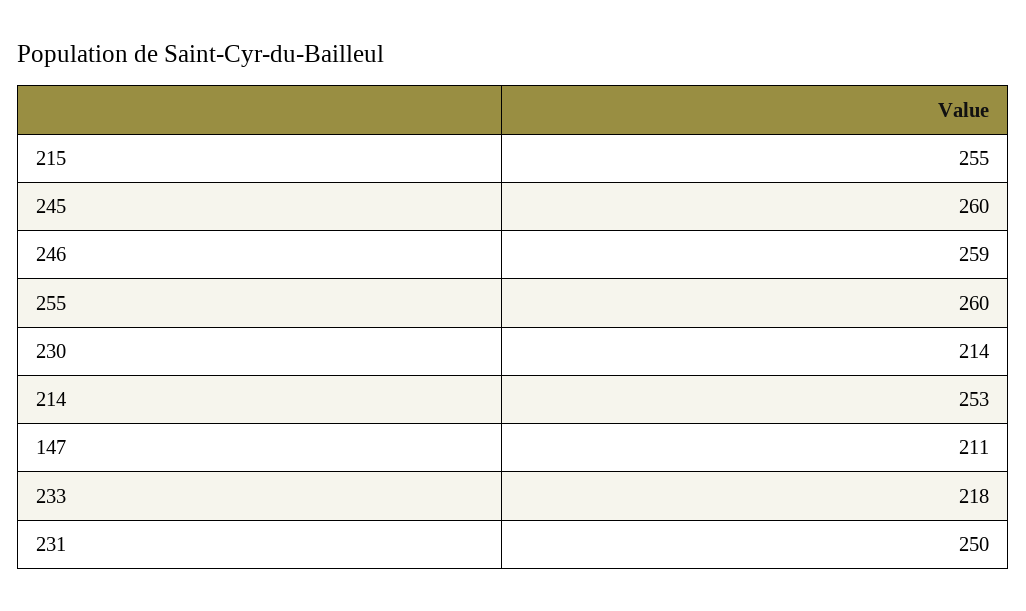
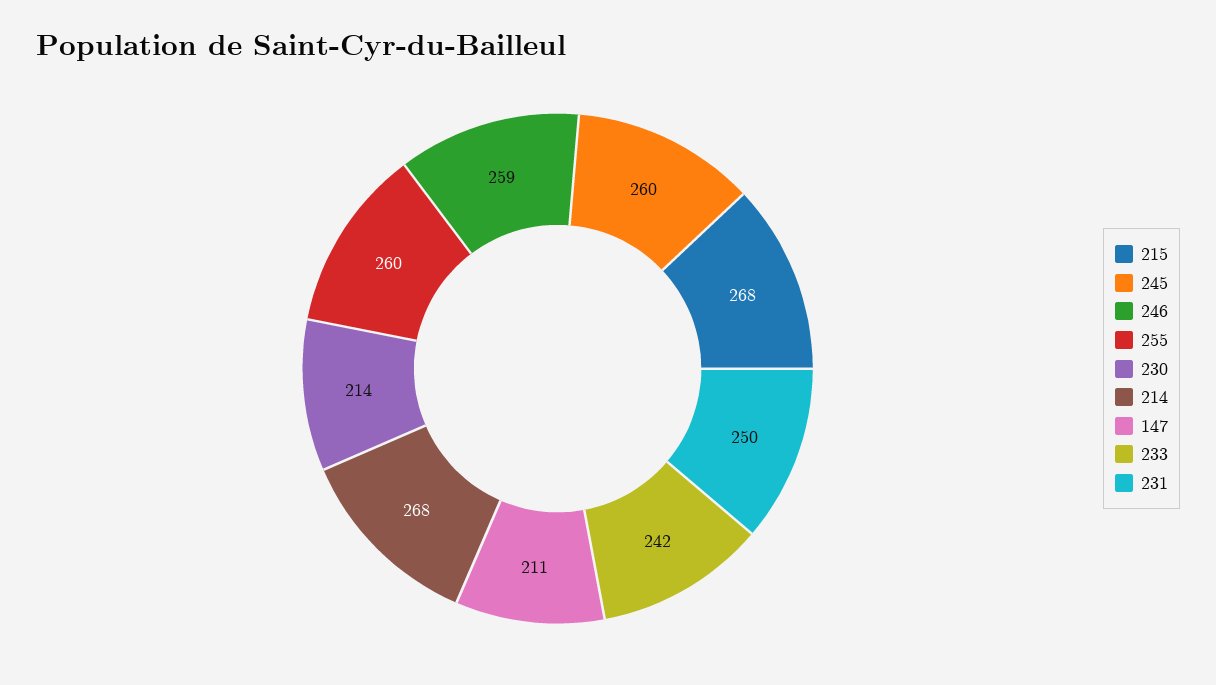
215: 255 -> 268
214: 253 -> 268
233: 218 -> 242

